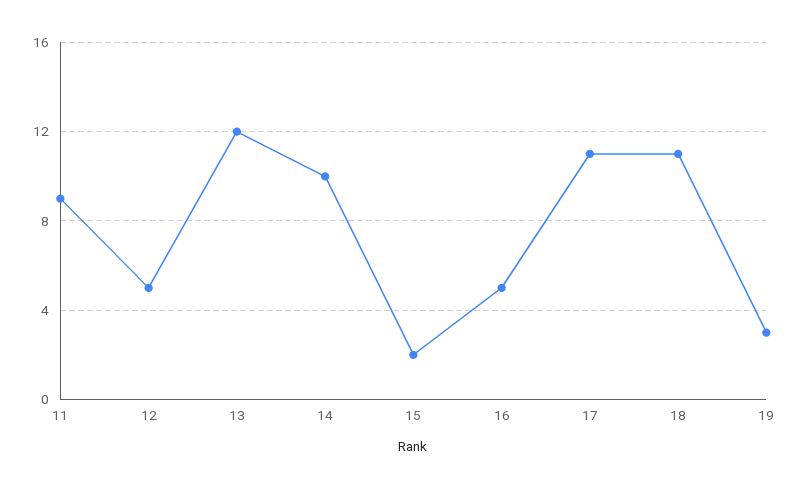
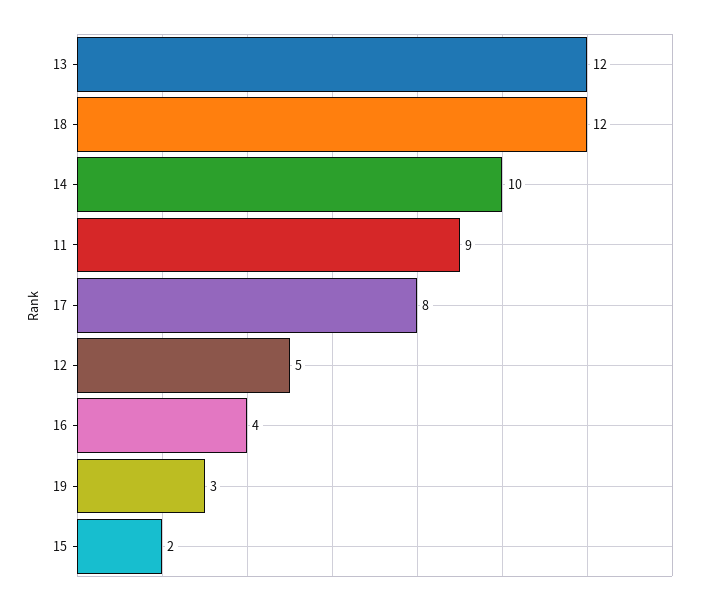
16: 5 -> 4
17: 11 -> 8
18: 11 -> 12

